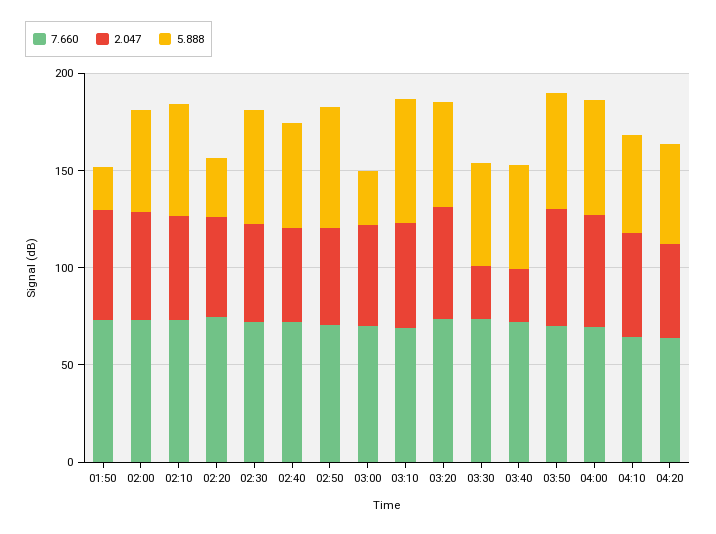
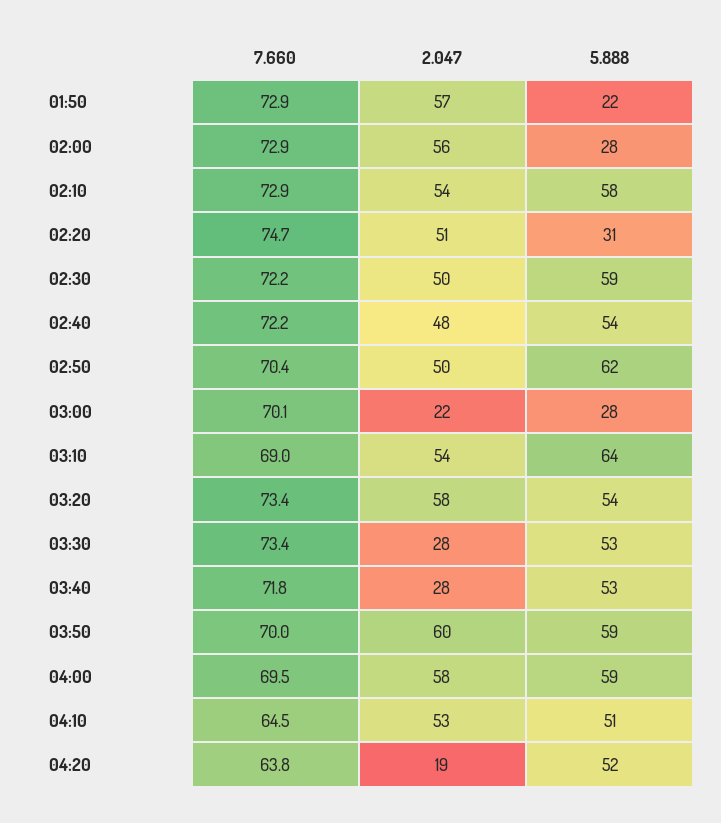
5.888, 02:00: 50 -> 28
2.047, 03:00: 50 -> 22
2.047, 04:20: 50 -> 19

